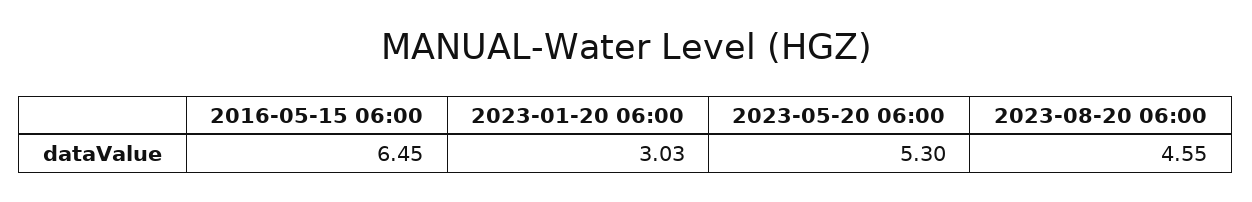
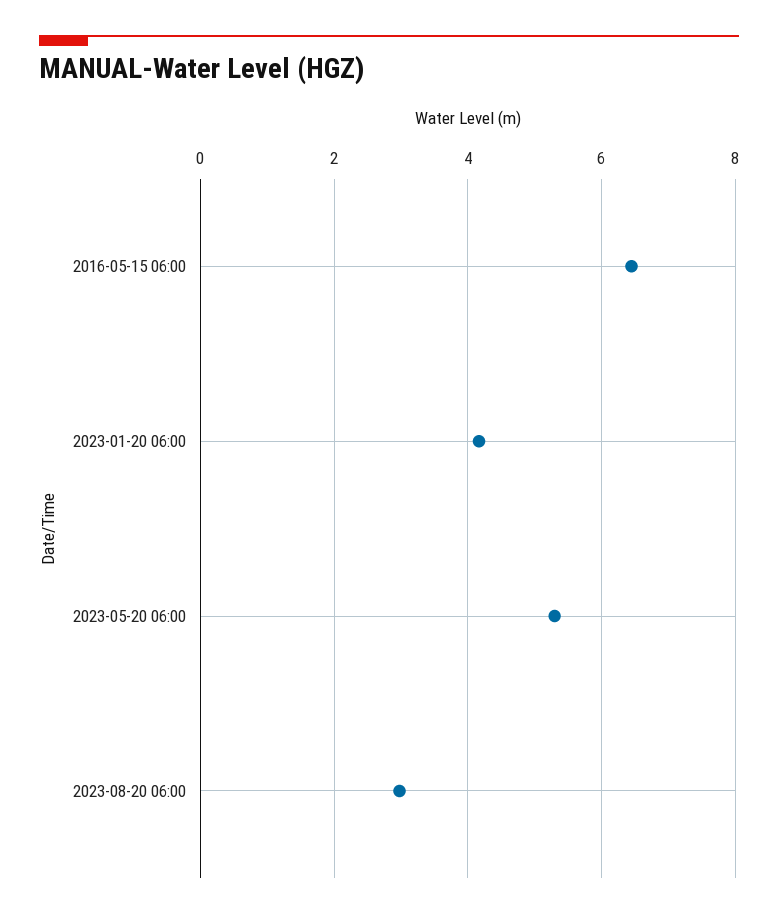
2023-01-20 06:00: 3.03 -> 4.2
2023-08-20 06:00: 4.55 -> 3

